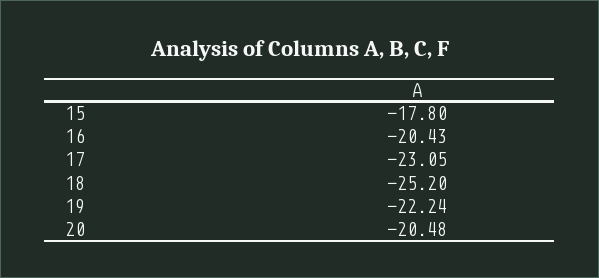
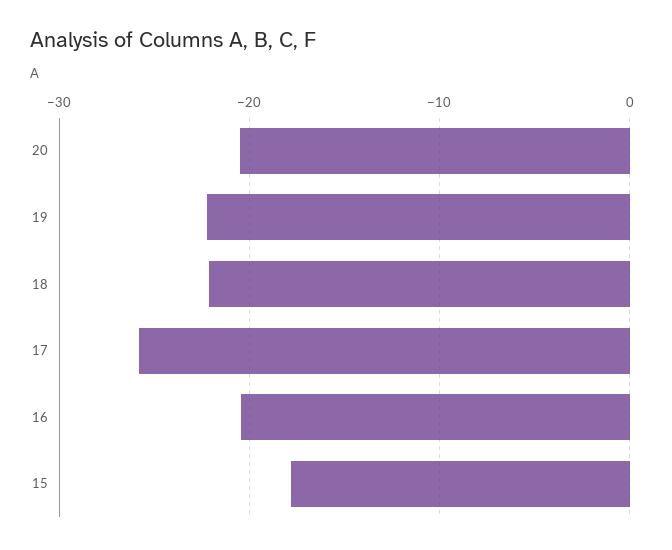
17: -23.05 -> -26
18: -25.2 -> -22

